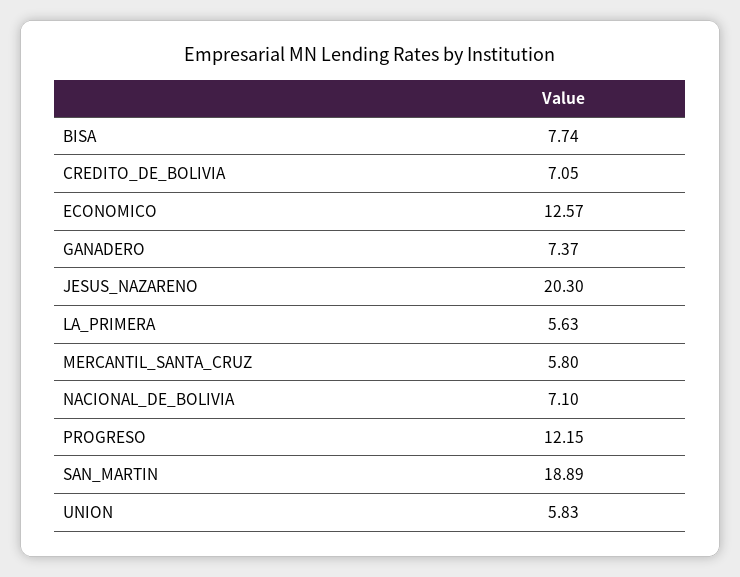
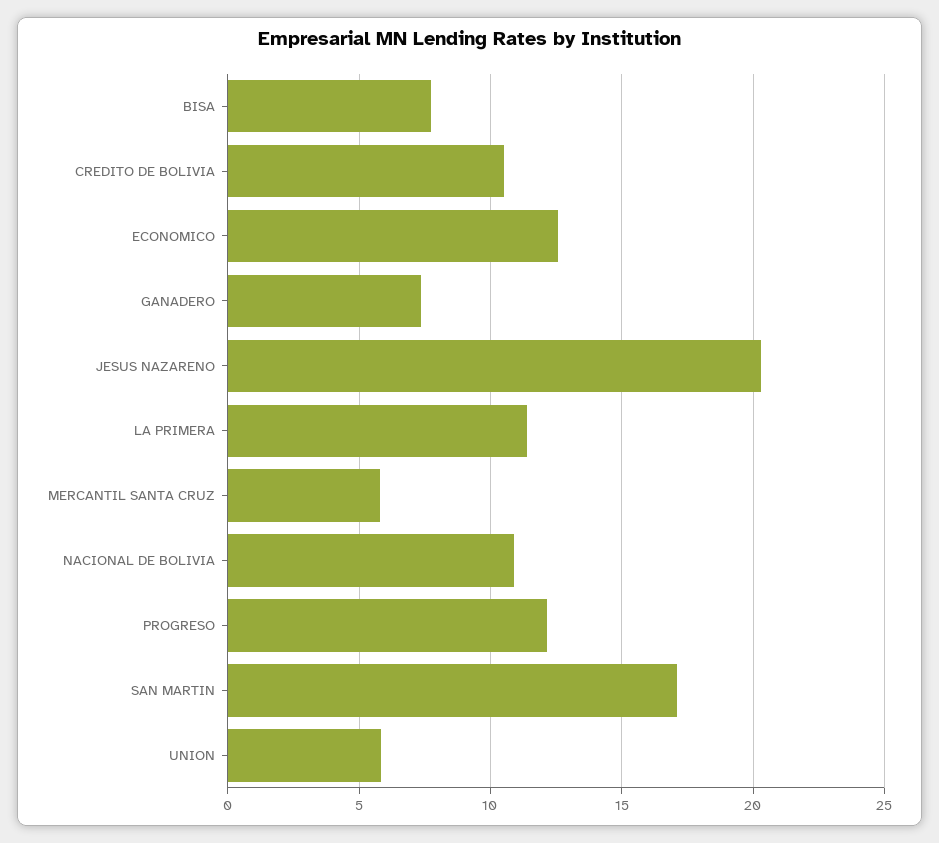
CREDITO_DE_BOLIVIA: 7.05 -> 10.5
LA_PRIMERA: 5.63 -> 11.5
NACIONAL_DE_BOLIVIA: 7.1 -> 11
SAN_MARTIN: 18.89 -> 17

